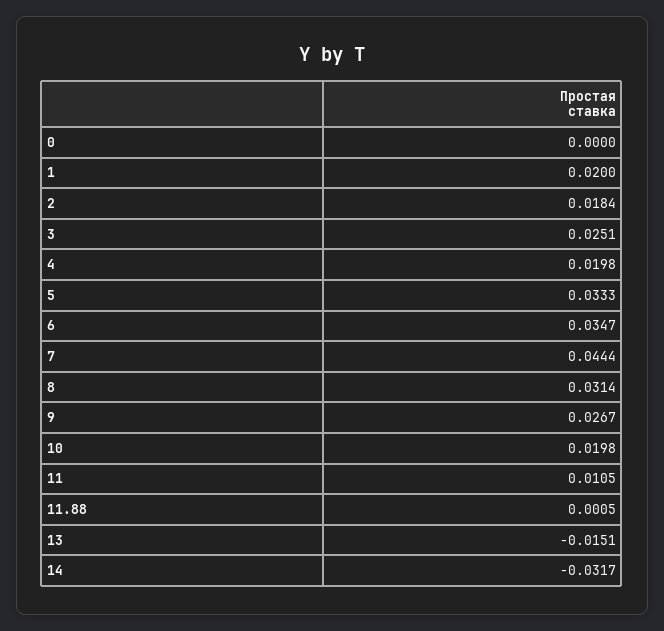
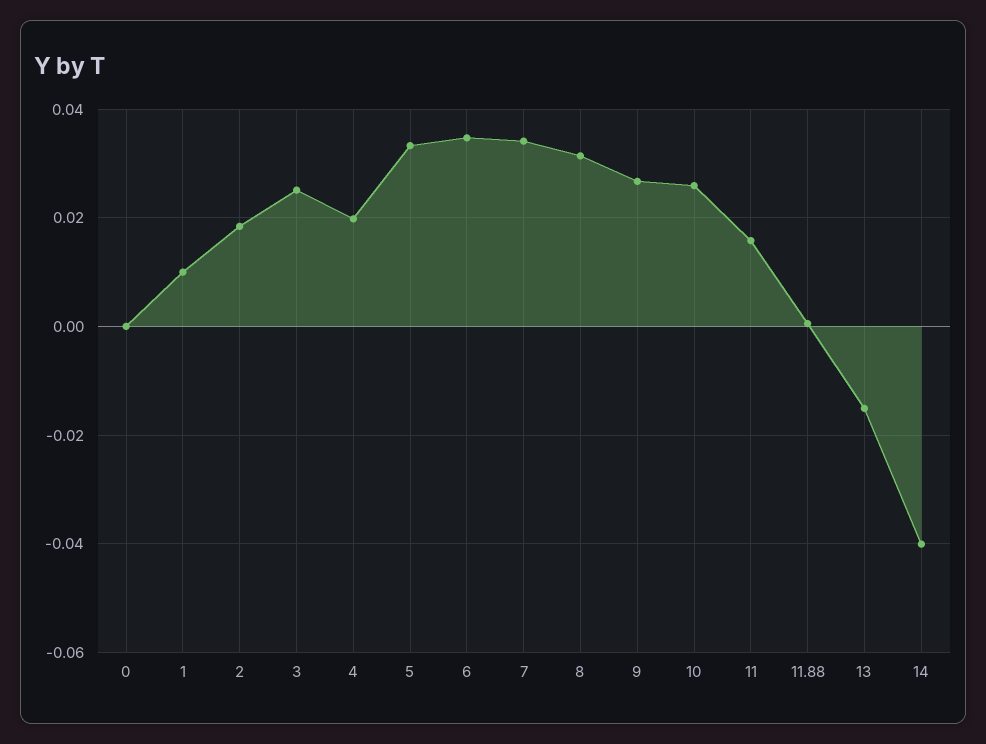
1: 0.02 -> 0.01
7: 0.0444 -> 0.034
10: 0.0198 -> 0.026
11: 0.0105 -> 0.016
14: -0.0317 -> -0.04

